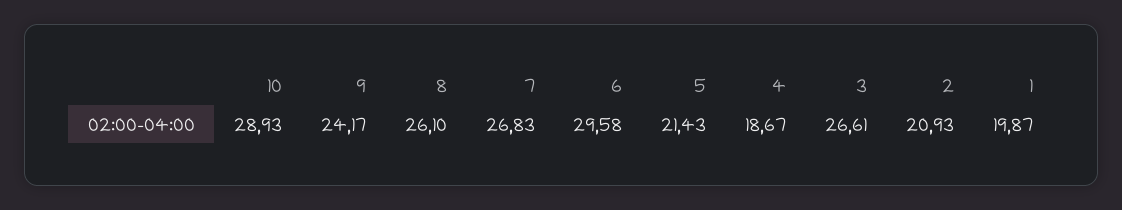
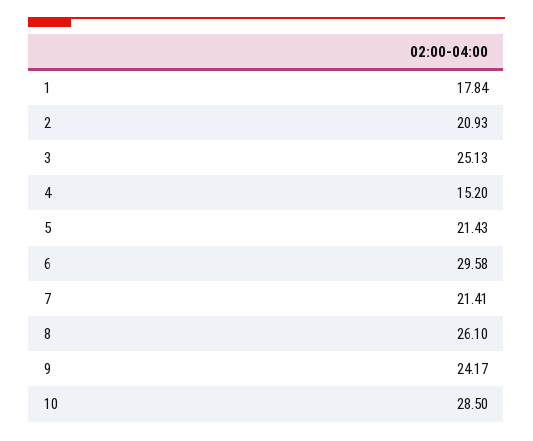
10: 28.93 -> 28.5
7: 26.83 -> 21.41
4: 18.67 -> 15.2
3: 26.61 -> 25.13
1: 19.87 -> 17.84

